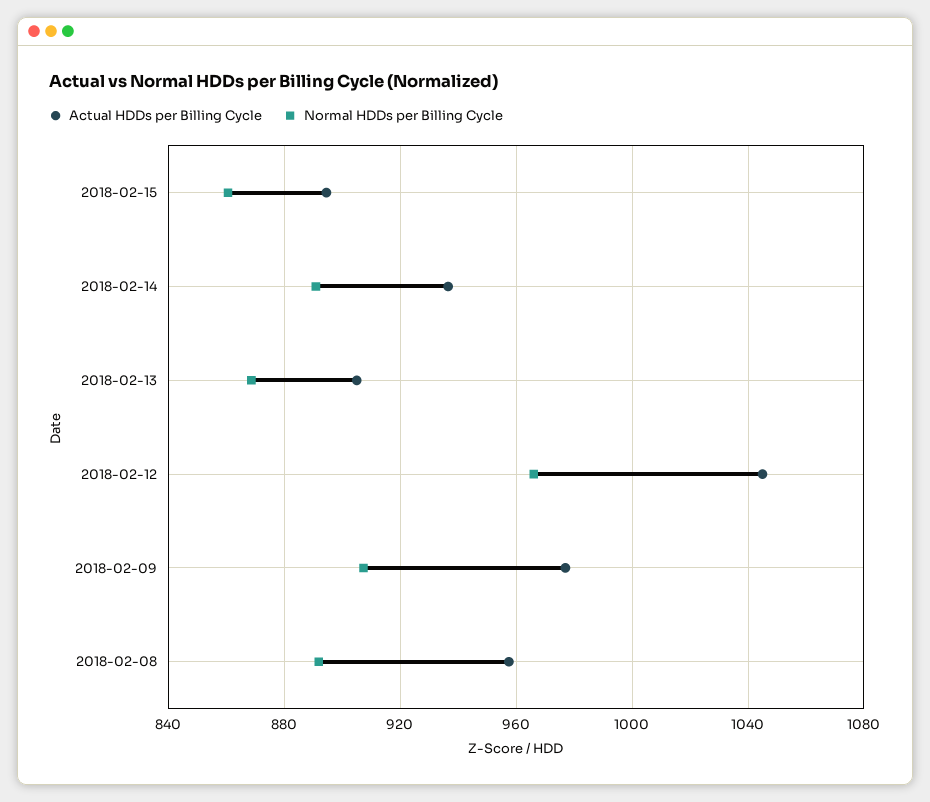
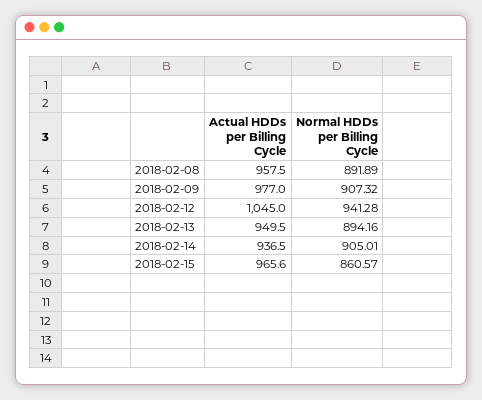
Actual HDDs per Billing Cycle, 2018-02-15: 895 -> 965.6
Normal HDDs per Billing Cycle, 2018-02-14: 890 -> 905.01
Actual HDDs per Billing Cycle, 2018-02-13: 905 -> 949.5
Normal HDDs per Billing Cycle, 2018-02-13: 870 -> 894.16
Normal HDDs per Billing Cycle, 2018-02-12: 965 -> 941.28

